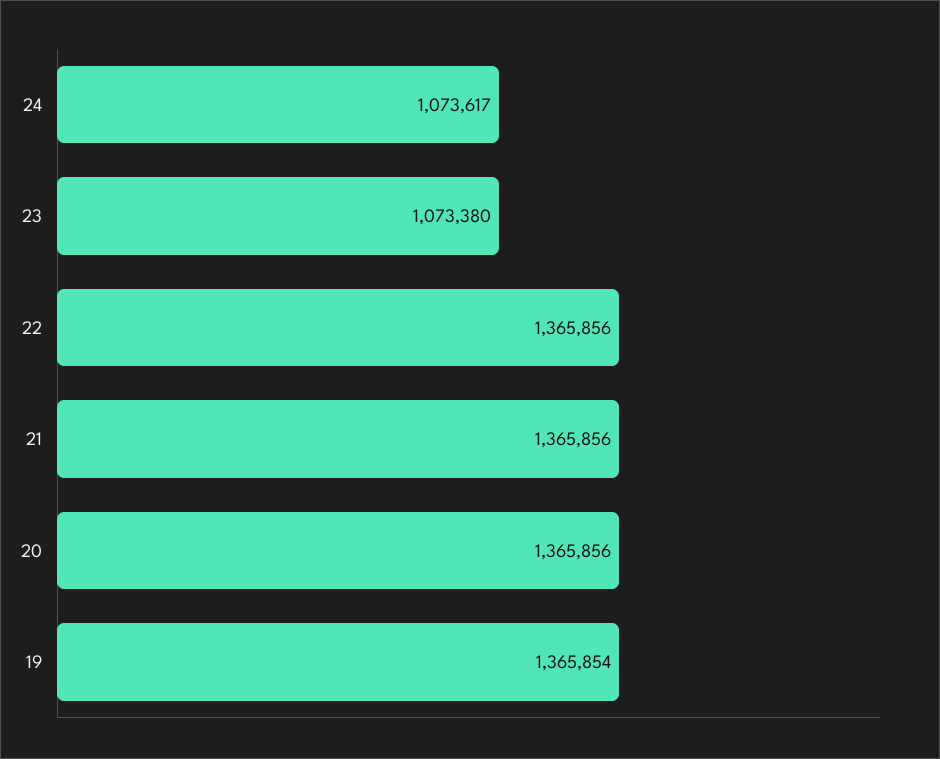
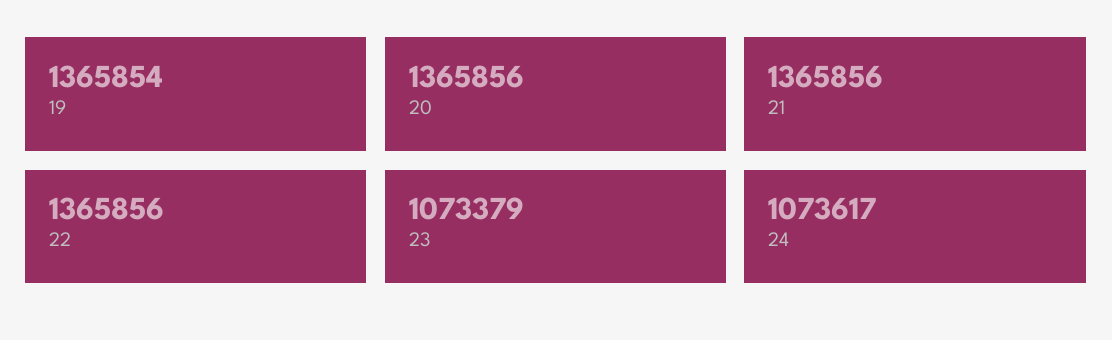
23: 1073380 -> 1073379

